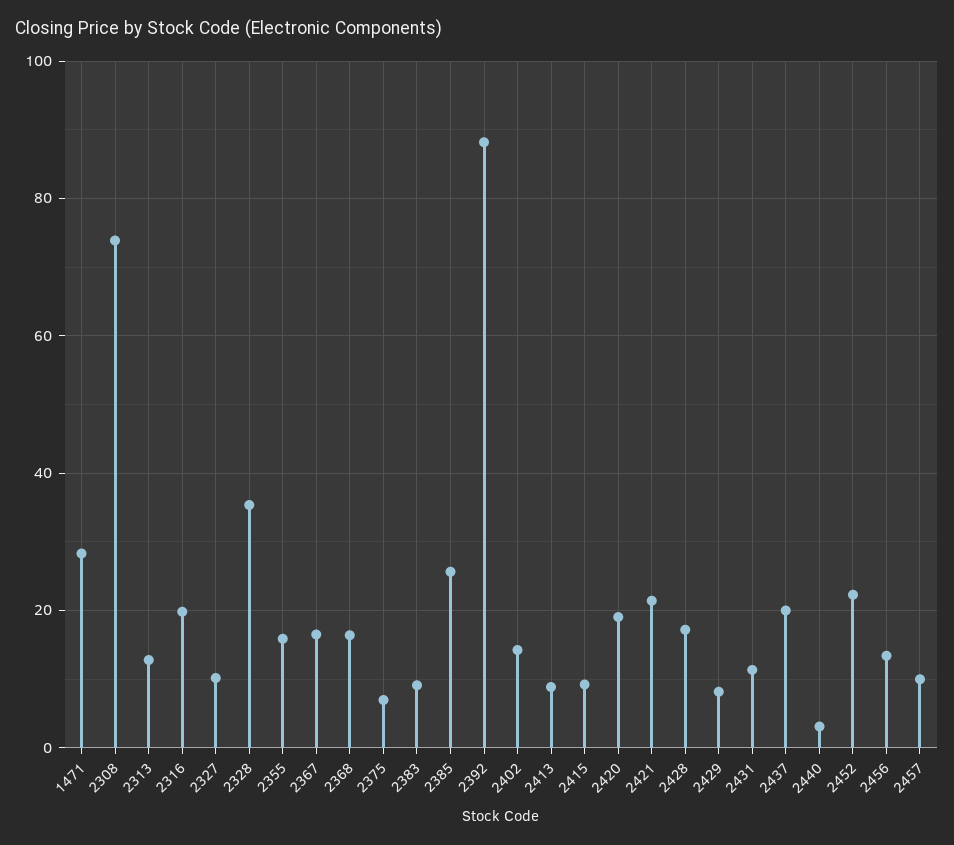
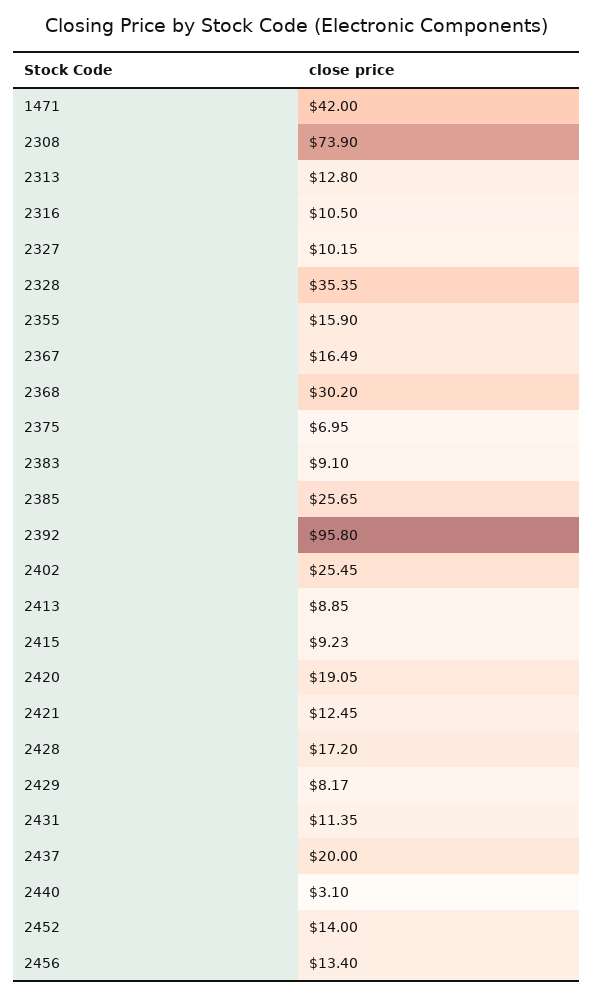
1471: 28 -> 42
2316: 20 -> 10.5
2368: 16 -> 30.2
2392: 88 -> 95.8
2402: 14 -> 25.45
2421: 22 -> 12.45
2452: 22 -> 14
2457: 10 -> none

